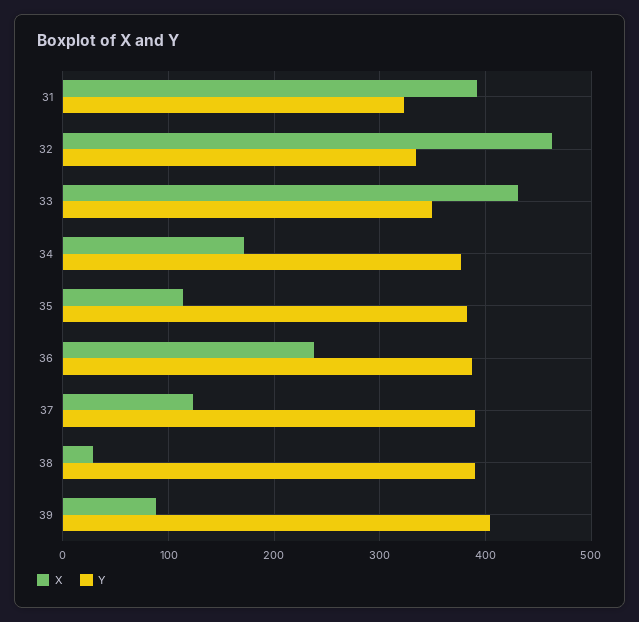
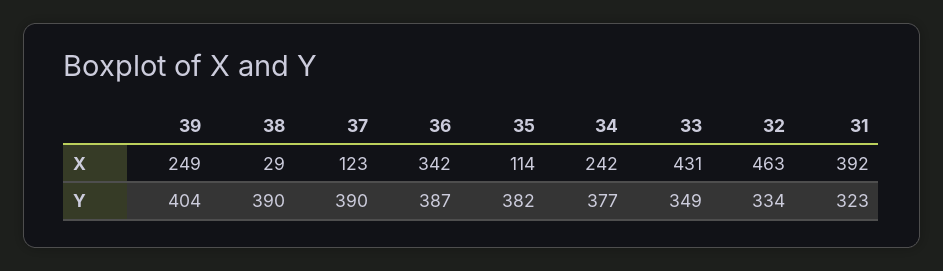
X, 34: 170 -> 242
X, 36: 240 -> 342
X, 39: 90 -> 249

